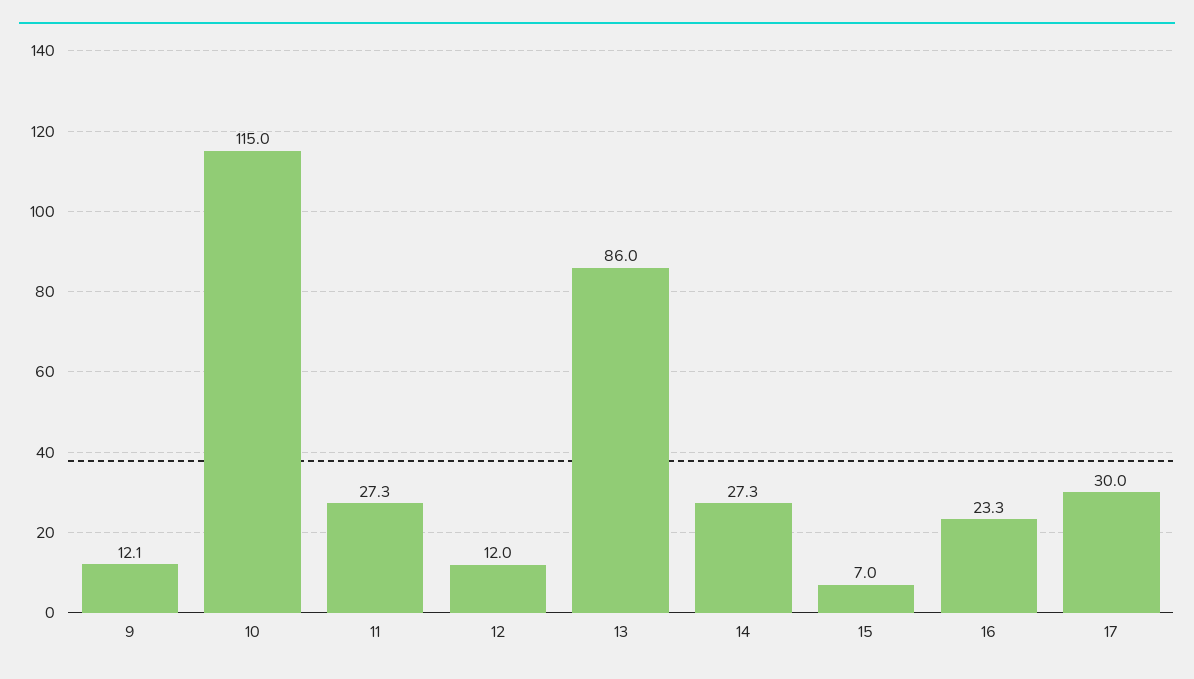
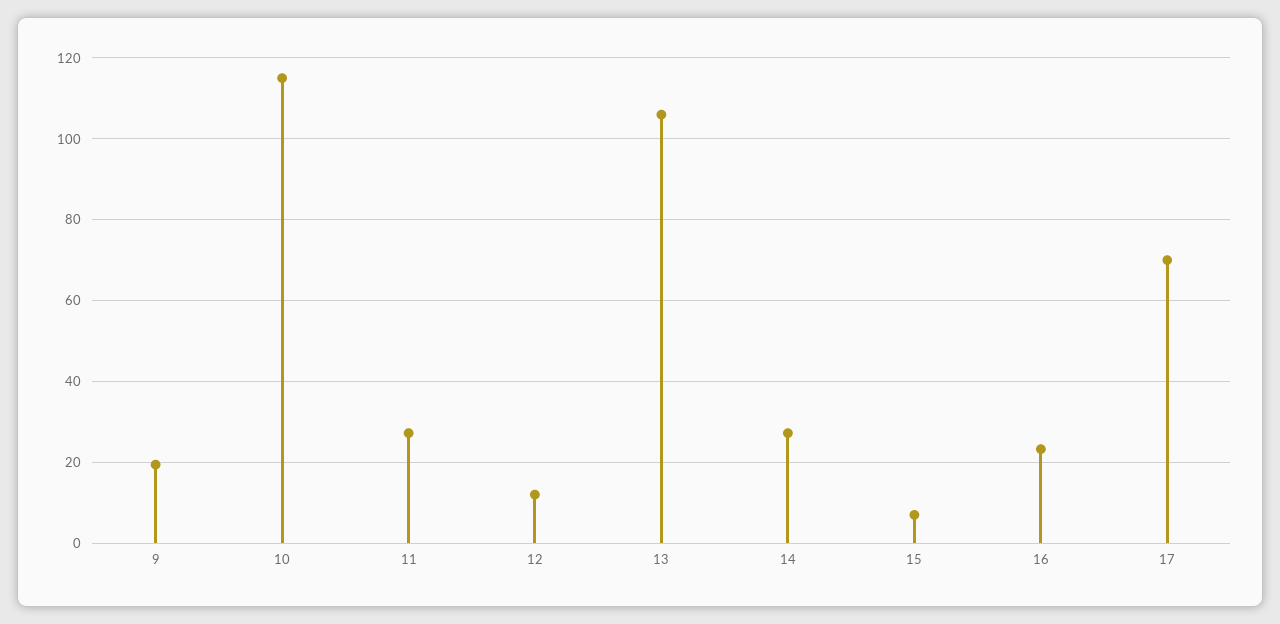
9: 12.1 -> 20
13: 86 -> 106
17: 30 -> 70

